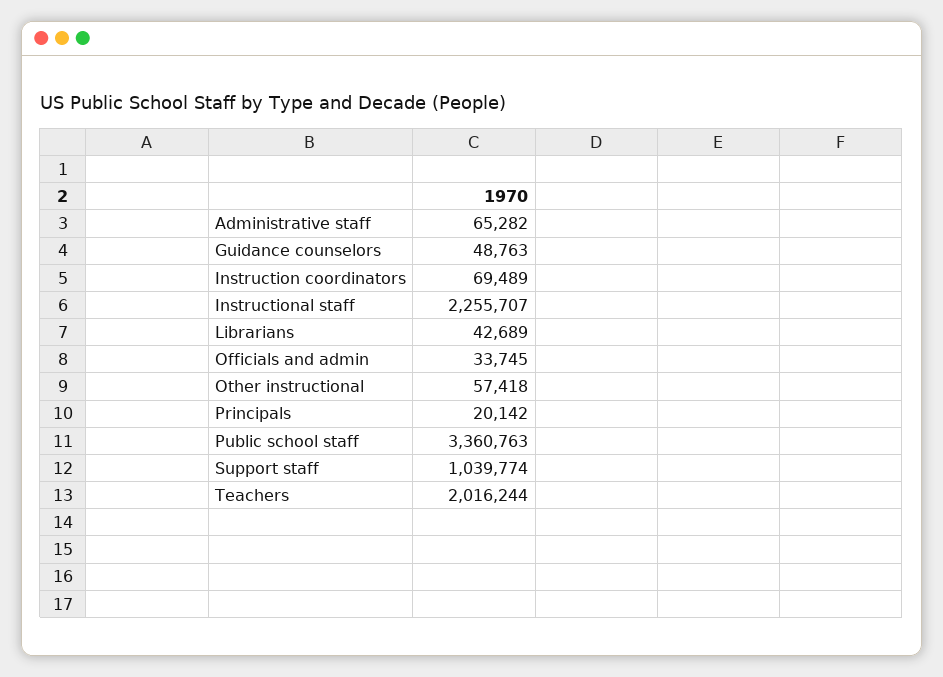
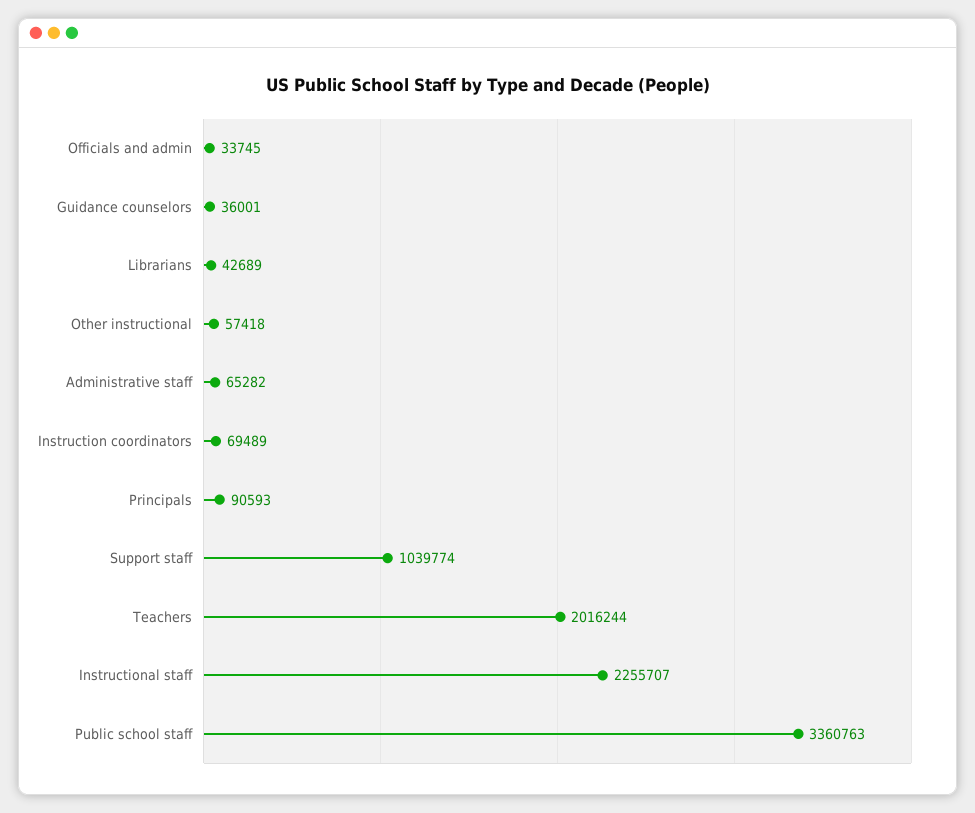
Guidance counselors: 48763 -> 36001
Principals: 20142 -> 90593

